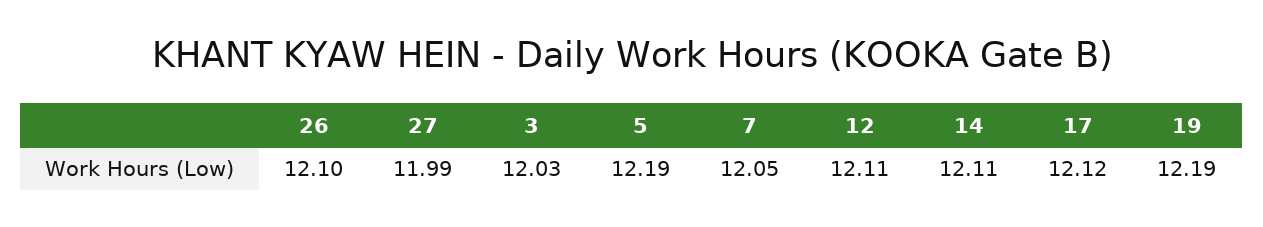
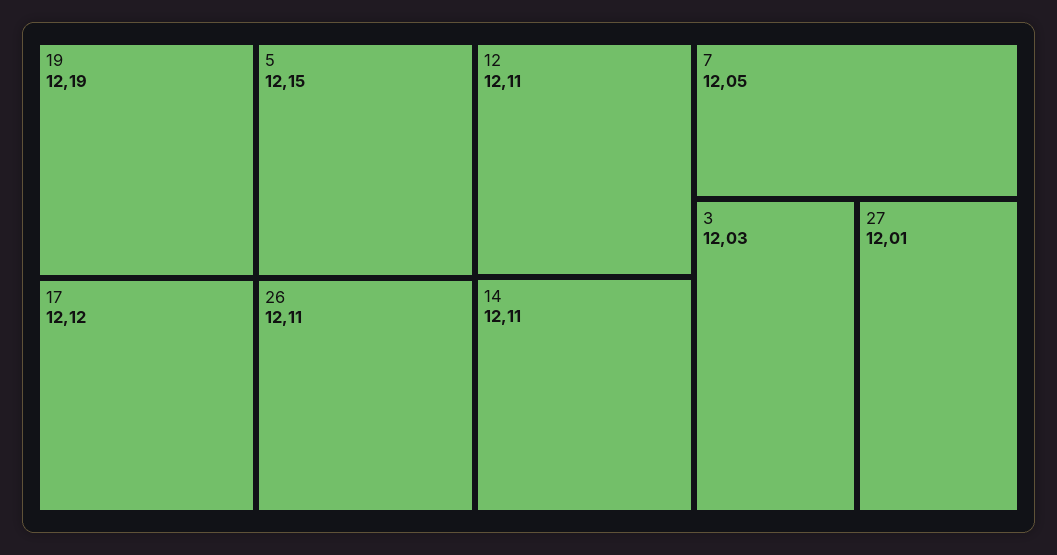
26: 12.1 -> 12.11
27: 11.99 -> 12.01
5: 12.19 -> 12.15

